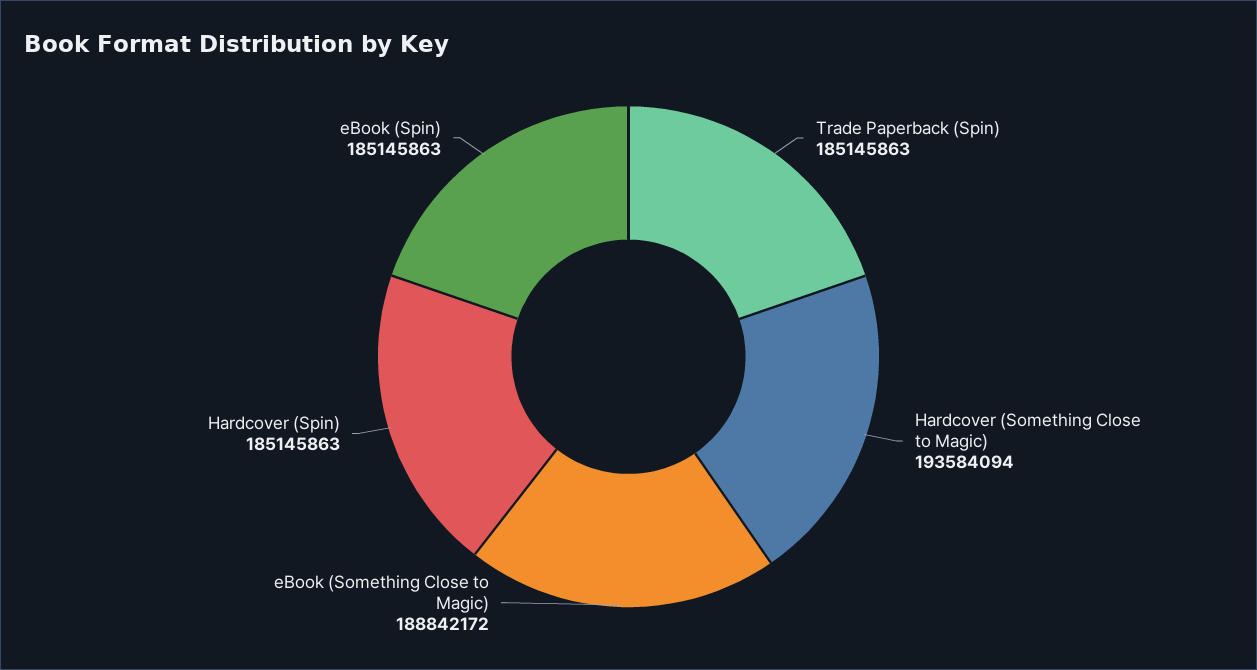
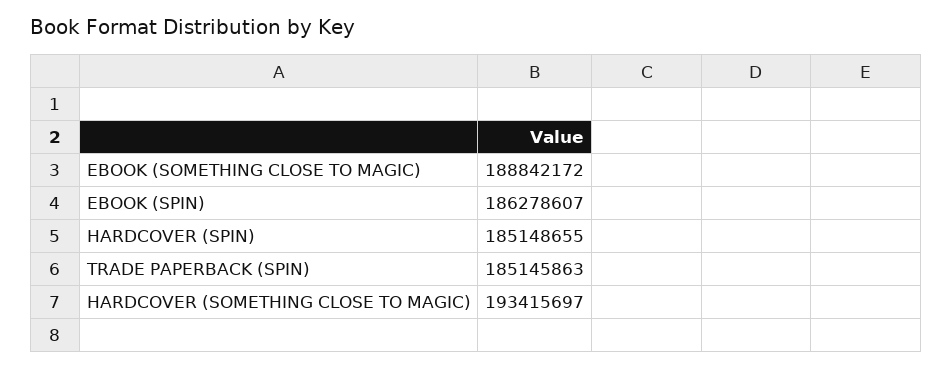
Hardcover (Something Close to Magic): 193584094 -> 193415697
Hardcover (Spin): 185145863 -> 185148655
eBook (Spin): 185145863 -> 186278607

